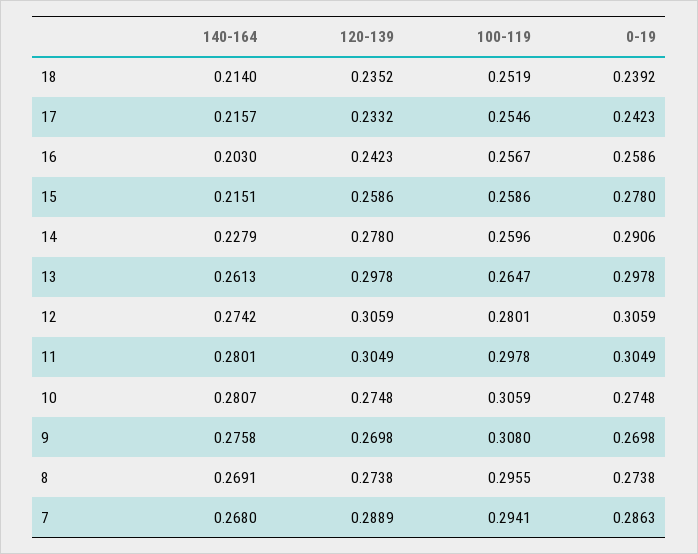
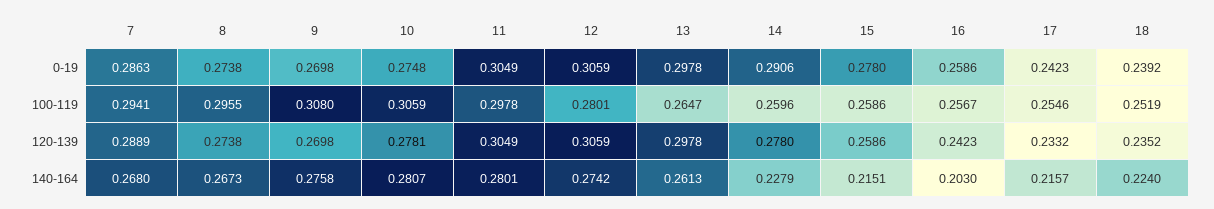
140-164, 18: 0.214 -> 0.224
120-139, 10: 0.2748 -> 0.2781
140-164, 8: 0.2691 -> 0.2673

